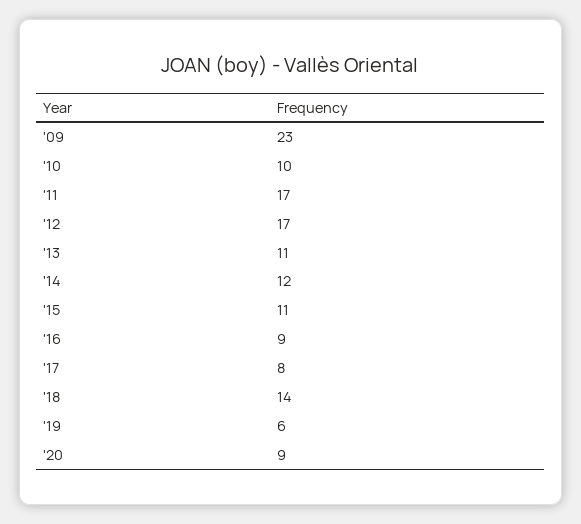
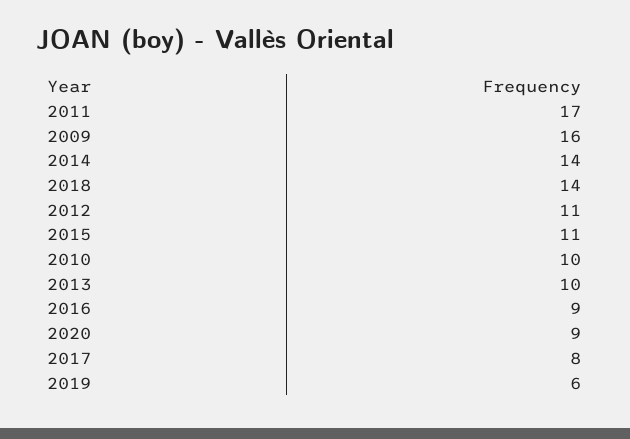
'09: 23 -> 16
'12: 17 -> 11
'13: 11 -> 10
'14: 12 -> 14

